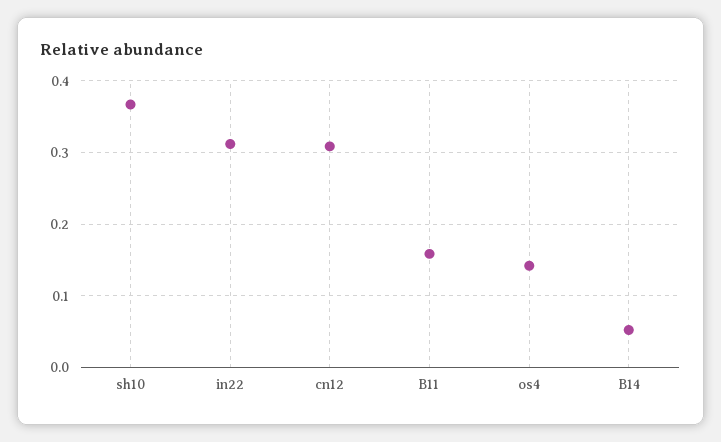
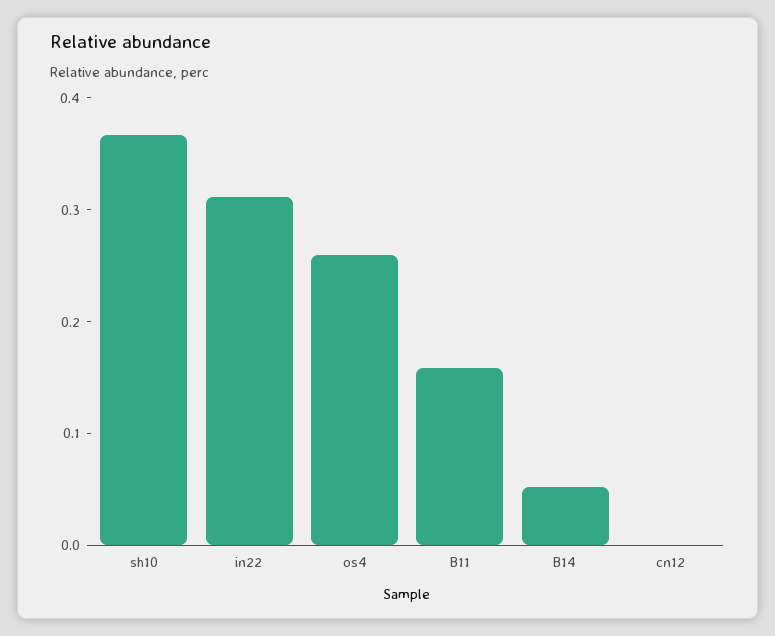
cn12: 0.31 -> 0
os4: 0.14 -> 0.26

